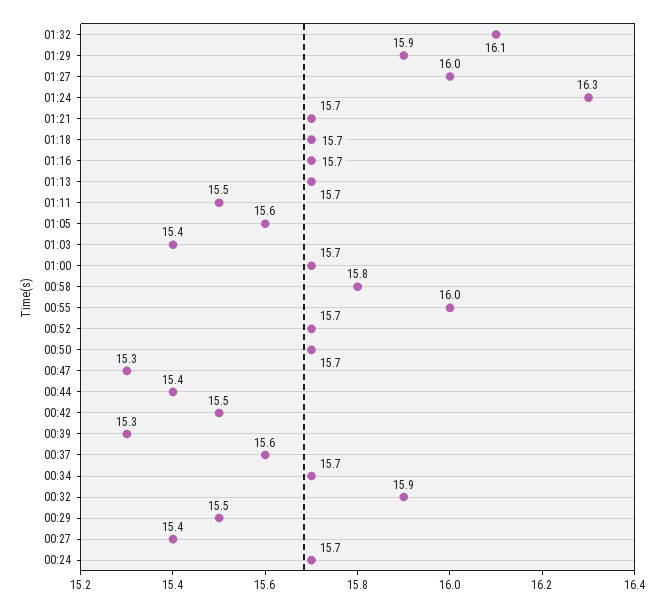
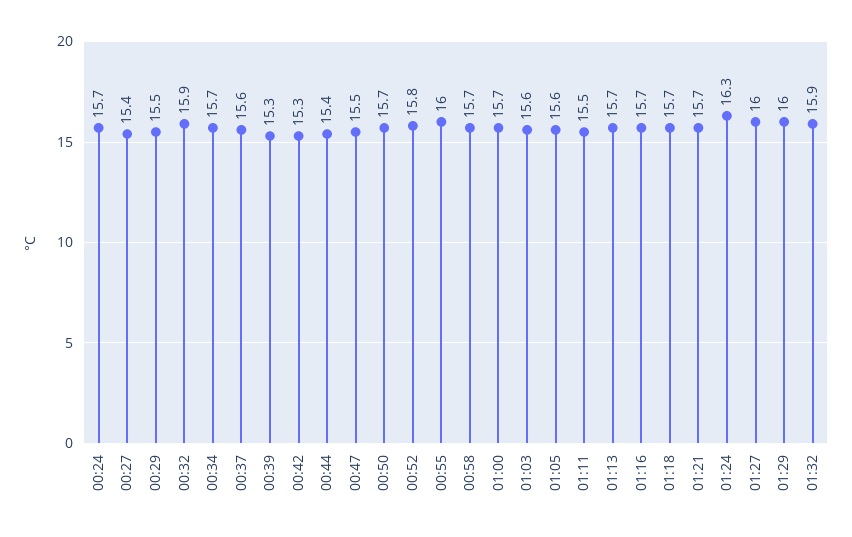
01:32: 16.1 -> 15.9
01:29: 15.9 -> 16
01:03: 15.4 -> 15.6
00:58: 15.8 -> 15.7
00:52: 15.7 -> 15.8
00:47: 15.3 -> 15.5
00:42: 15.5 -> 15.3

